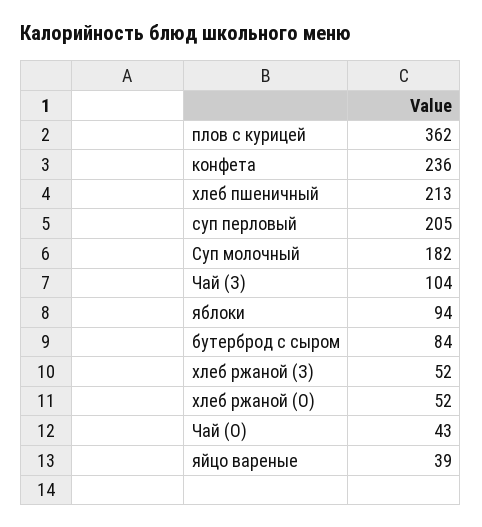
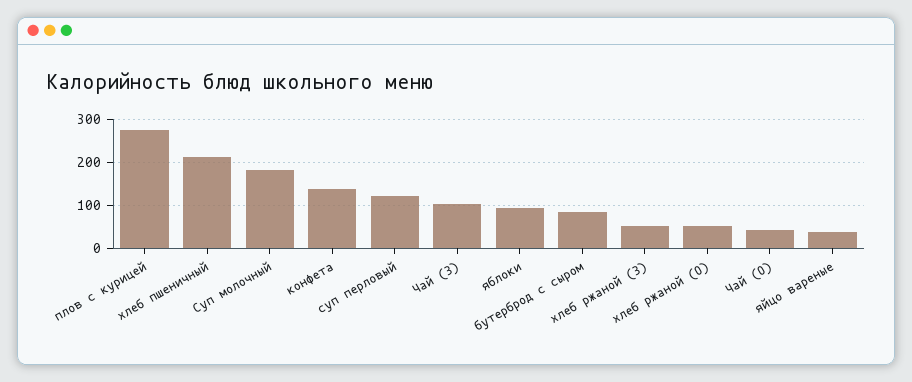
плов с курицей: 362 -> 280
конфета: 236 -> 140
суп перловый: 205 -> 120

